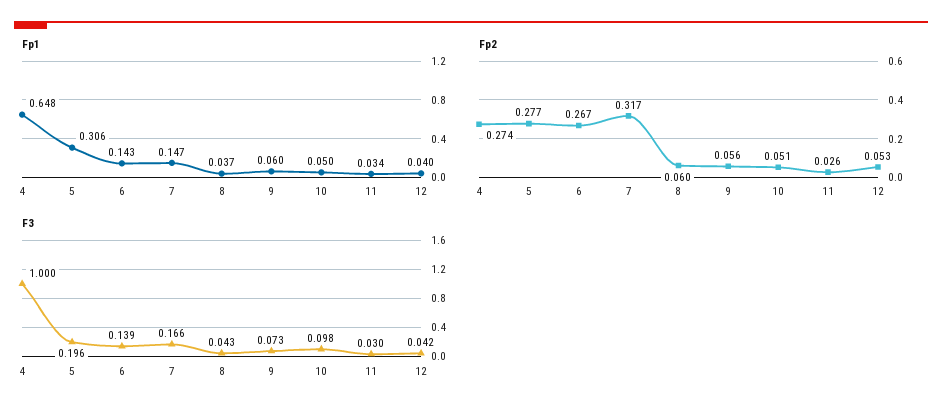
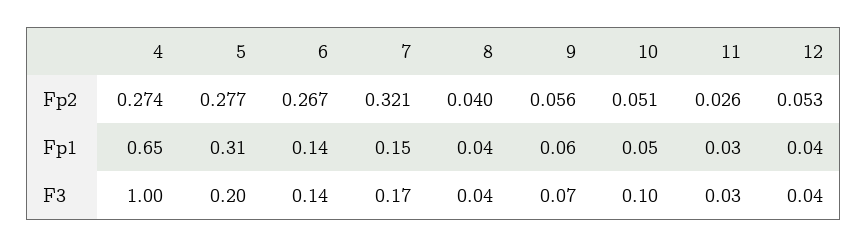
Fp2, 7: 0.317 -> 0.321
Fp2, 8: 0.06 -> 0.04

